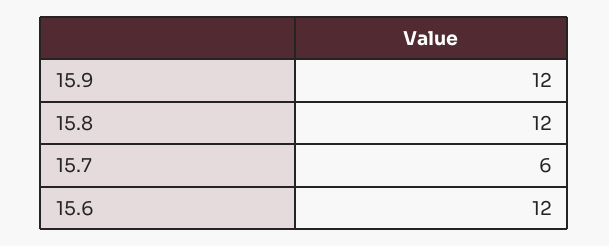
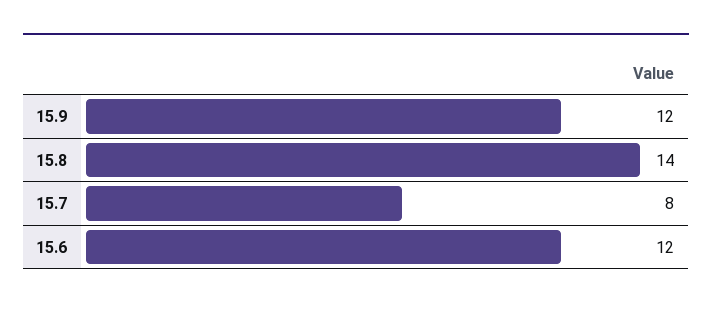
15.8: 12 -> 14
15.7: 6 -> 8

